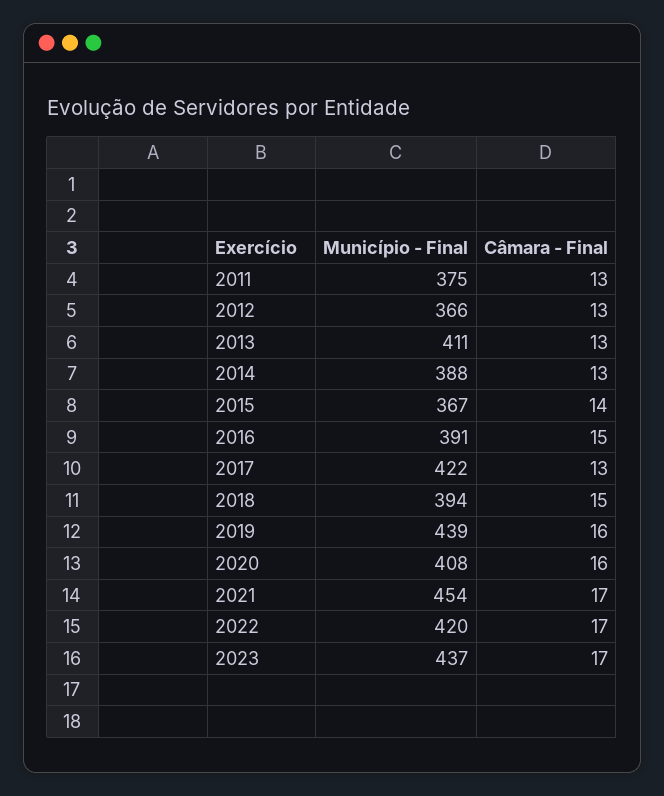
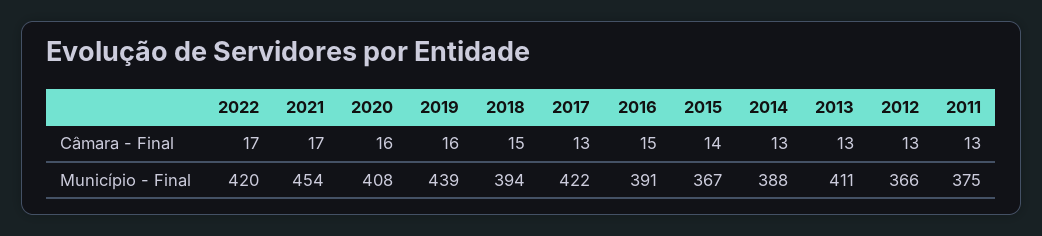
Município - Final, 2023: 437 -> none
Câmara - Final, 2023: 17 -> none

